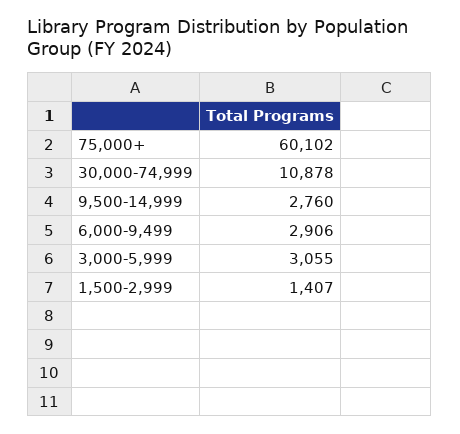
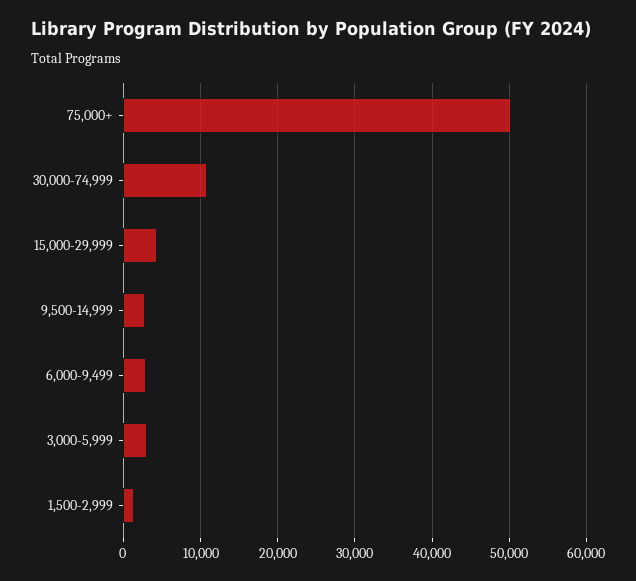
75,000+: 60102 -> 50000
15,000-29,999: none -> 4000

